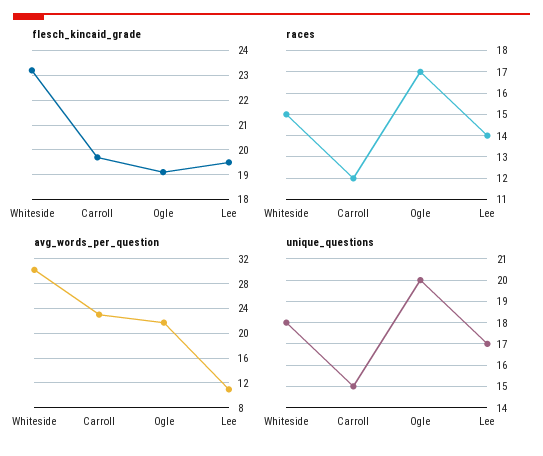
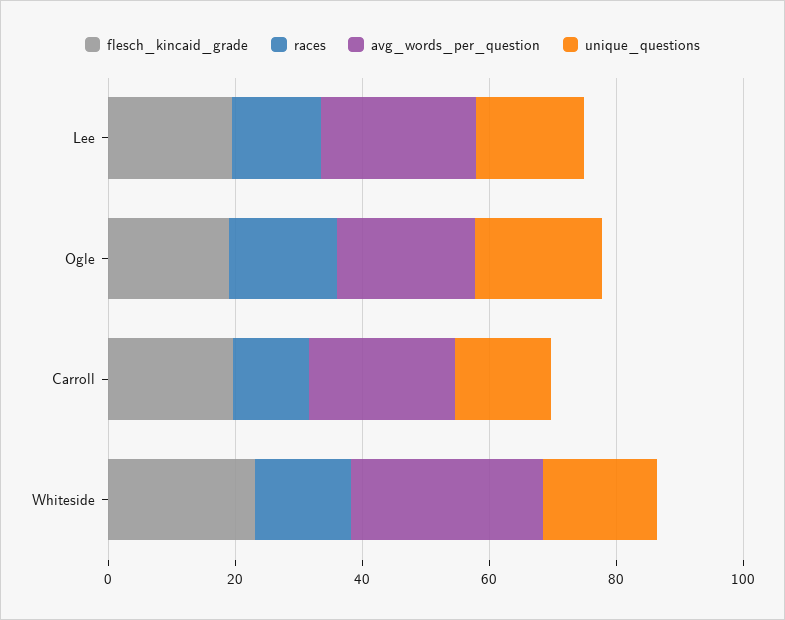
avg_words_per_question, Lee: 11 -> 25

